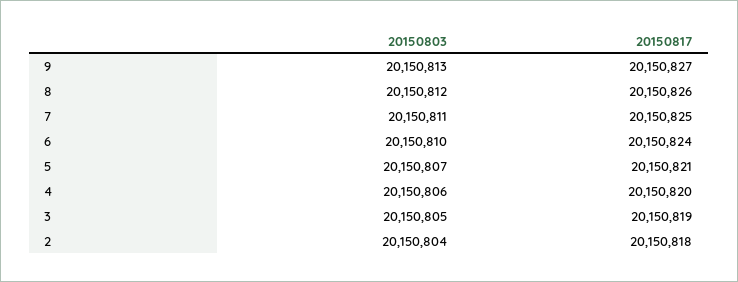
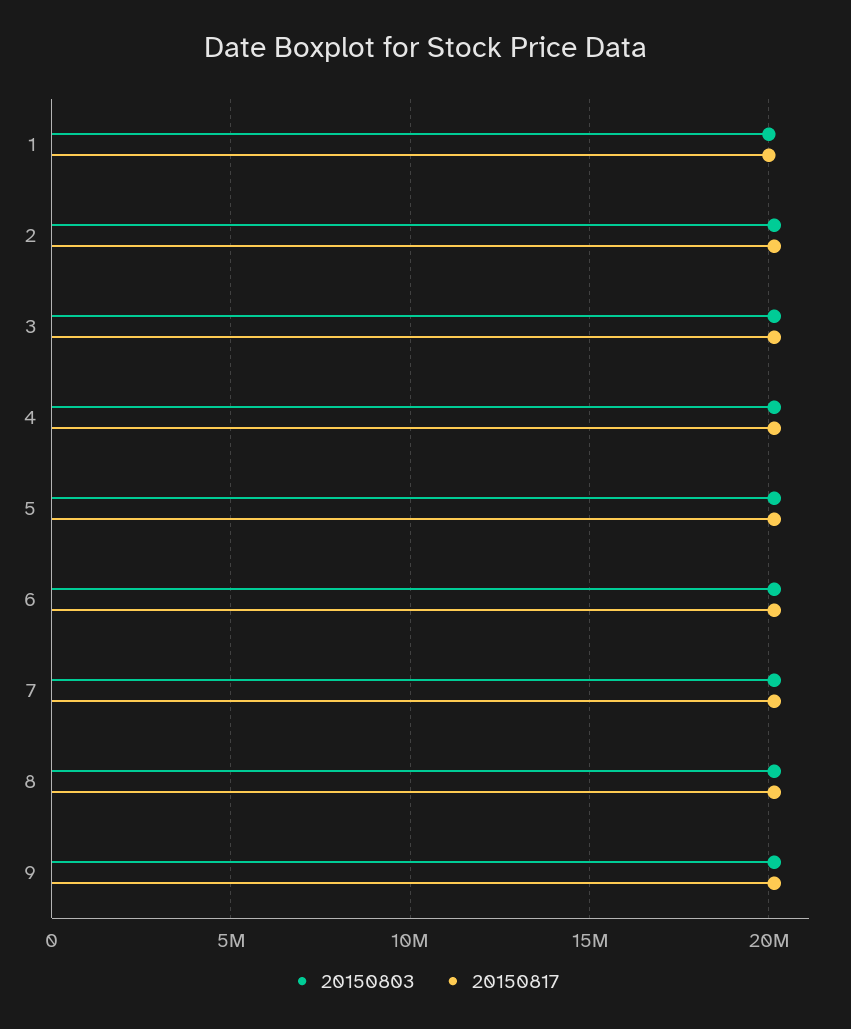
20150803, 1: none -> 20000000
20150817, 1: none -> 20000000

